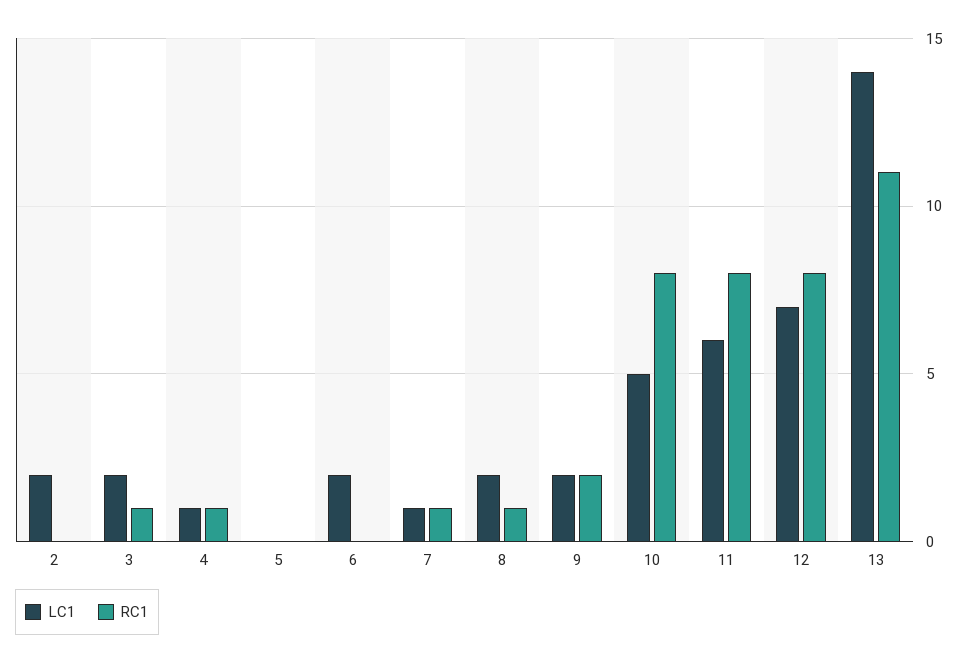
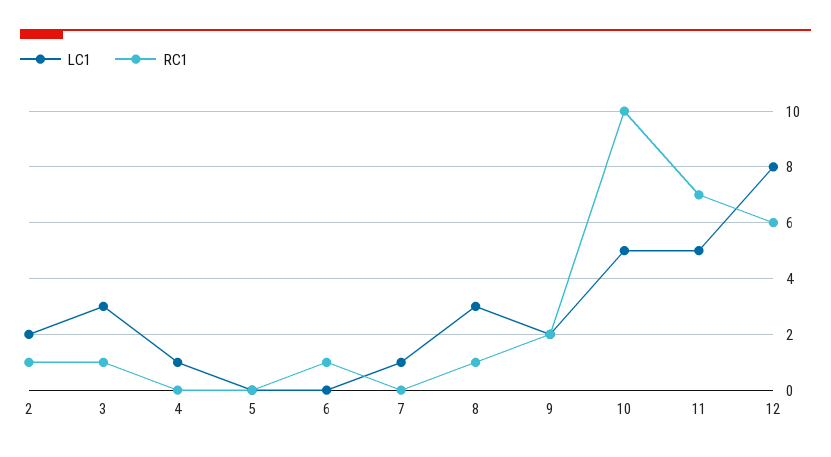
RC1, 2: 0 -> 1
LC1, 3: 2 -> 3
RC1, 4: 1 -> 0
LC1, 6: 2 -> 0
RC1, 6: 0 -> 1
RC1, 7: 1 -> 0
LC1, 8: 2 -> 3
RC1, 10: 8 -> 10
LC1, 11: 6 -> 5
RC1, 11: 8 -> 7
LC1, 12: 7 -> 8
RC1, 12: 8 -> 6
LC1, 13: 14 -> none
RC1, 13: 11 -> none

